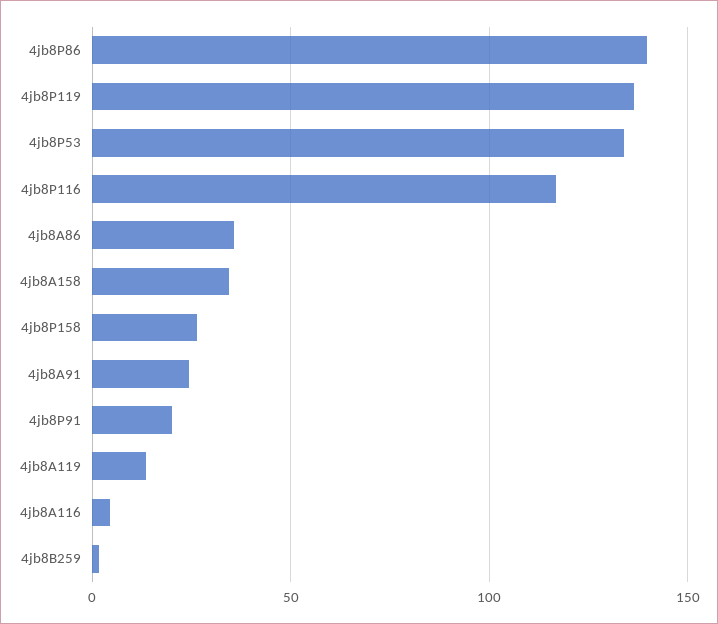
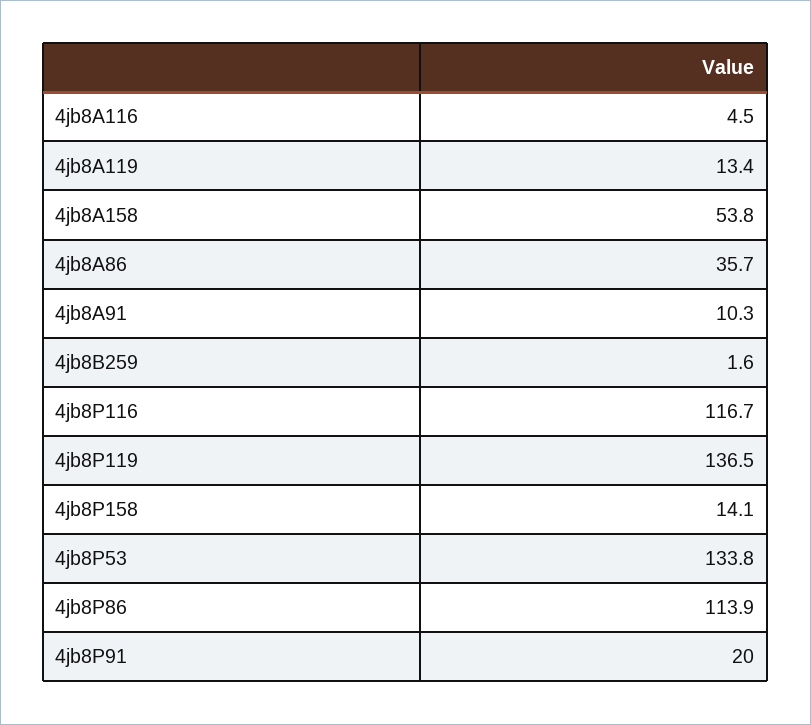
4jb8P86: 140 -> 113.9
4jb8A158: 35 -> 53.8
4jb8P158: 25 -> 14.1
4jb8A91: 25 -> 10.3

